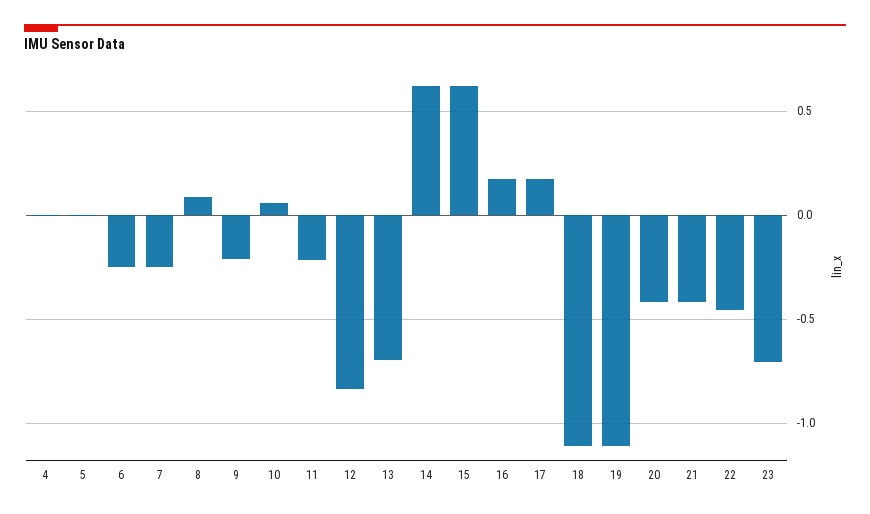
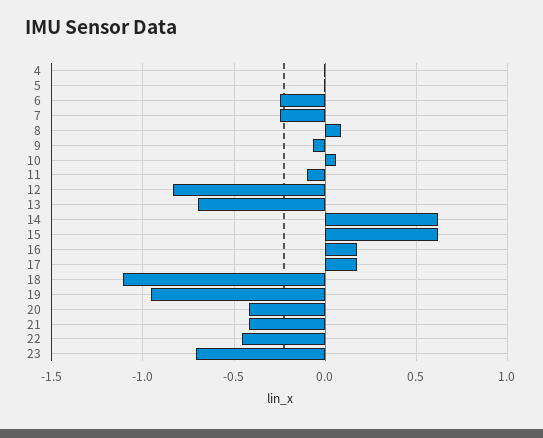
9: -0.2 -> -0.05
11: -0.2 -> -0.1
19: -1.1 -> -0.95

